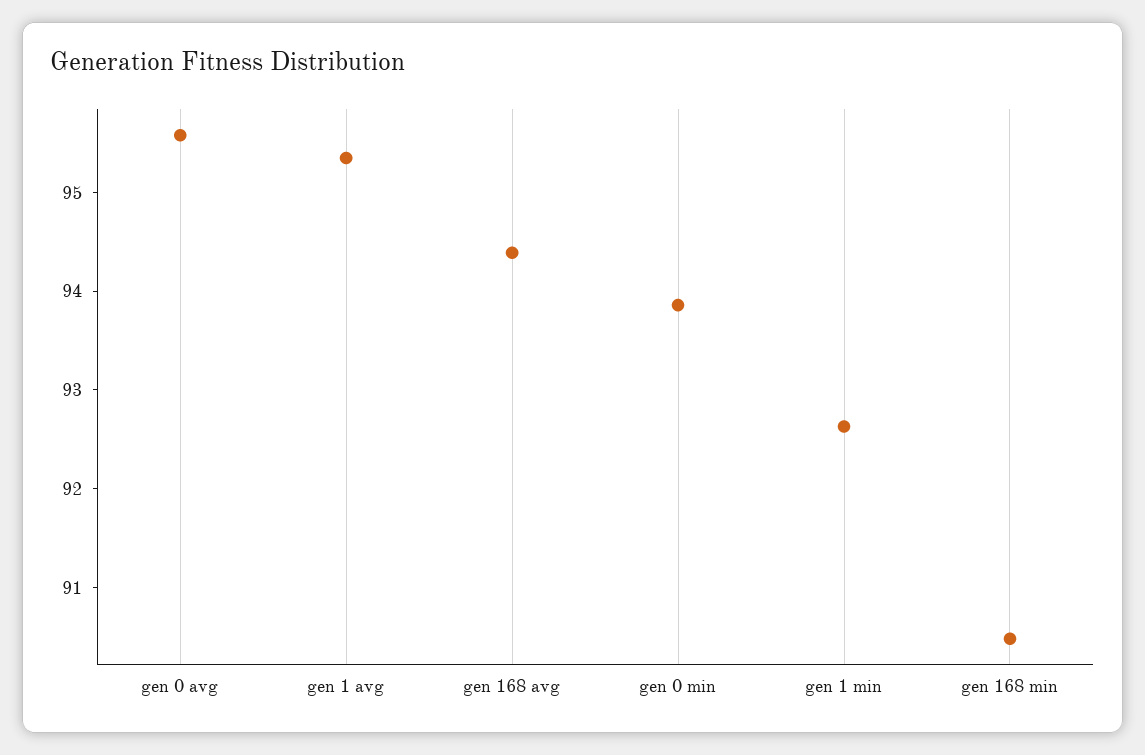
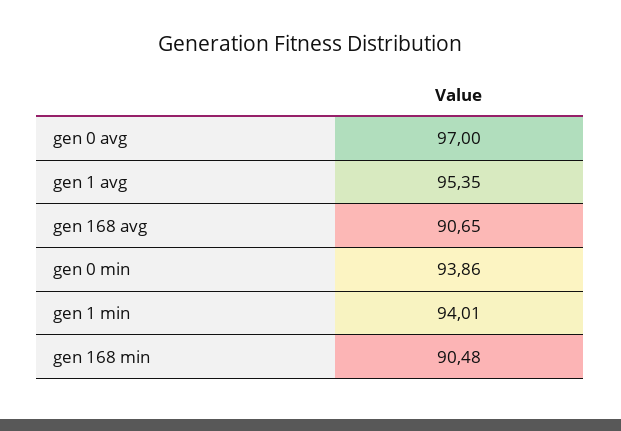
gen 0 avg: 95.6 -> 97
gen 168 avg: 94.4 -> 90.65
gen 1 min: 92.6 -> 94.01

